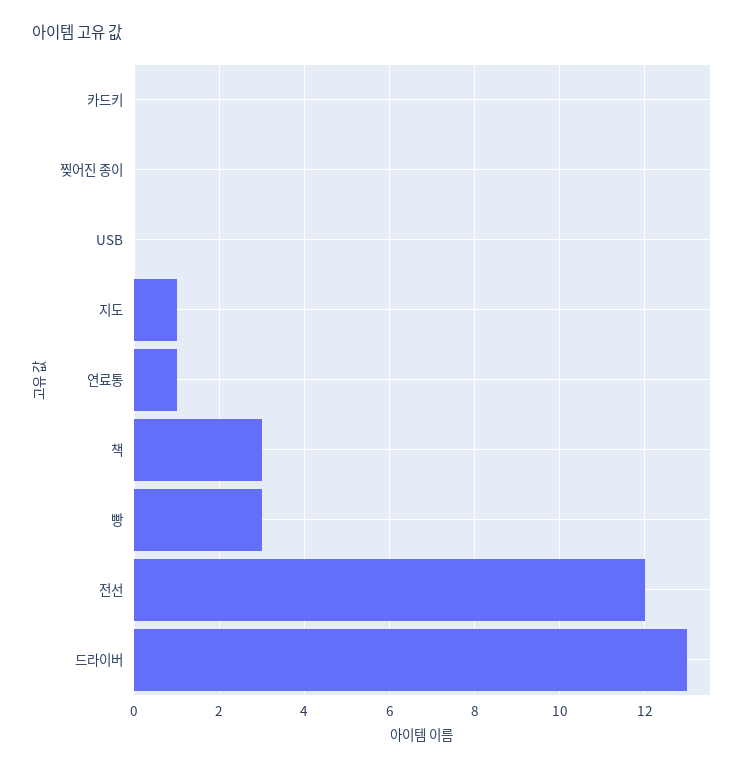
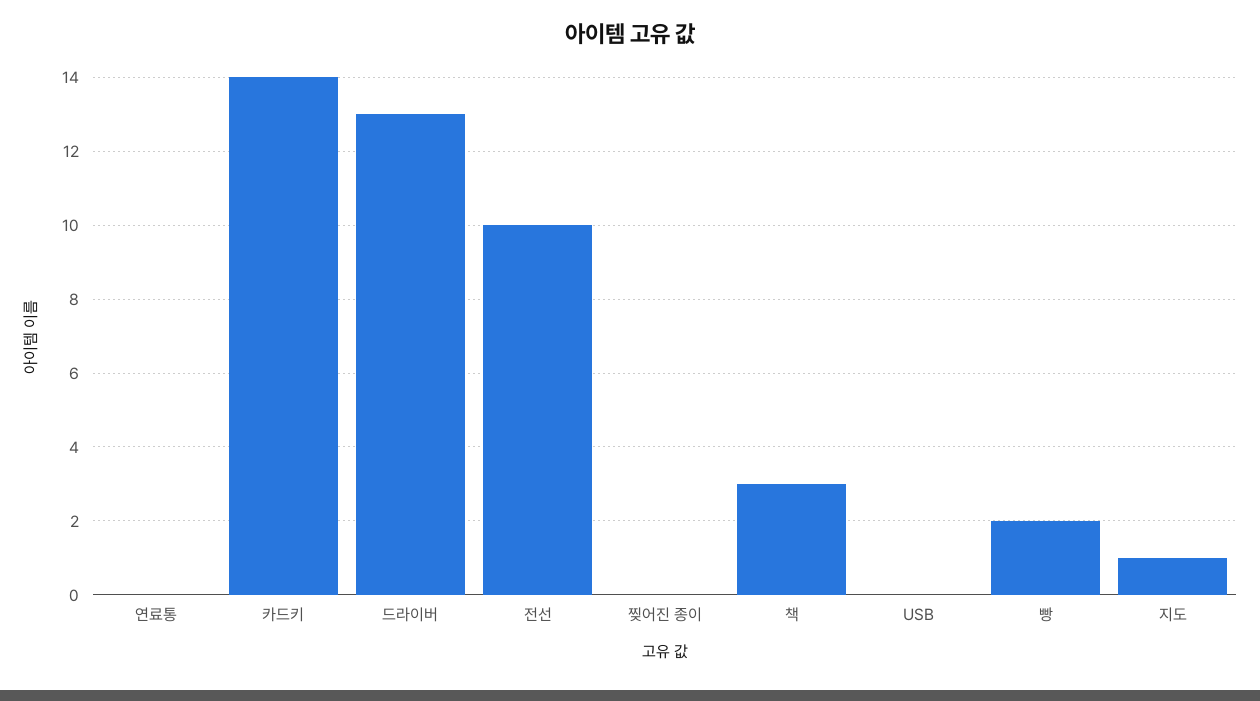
카드키: 0 -> 14
연료통: 1 -> 0
빵: 3 -> 2
전선: 12 -> 10

